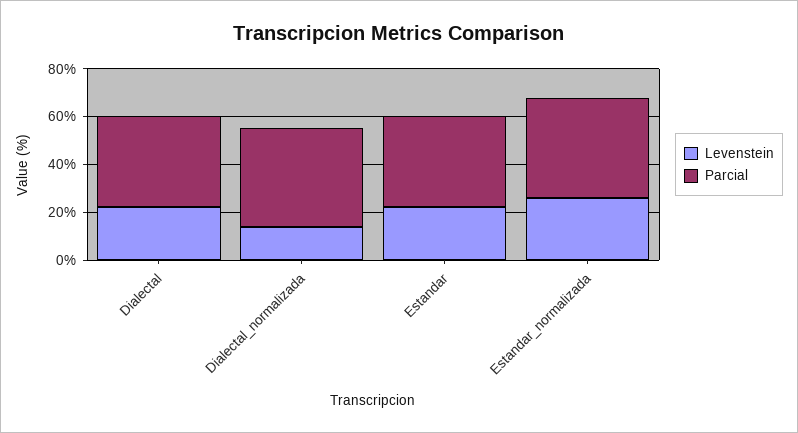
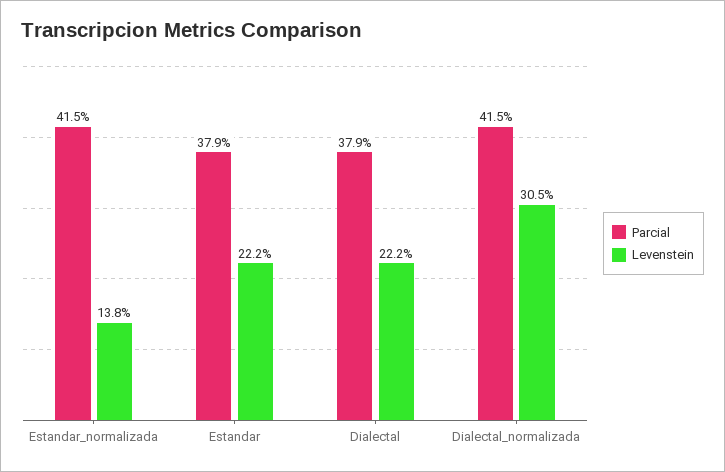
Levenstein, Dialectal_normalizada: 15 -> 30.5
Levenstein, Estandar_normalizada: 25 -> 13.8

